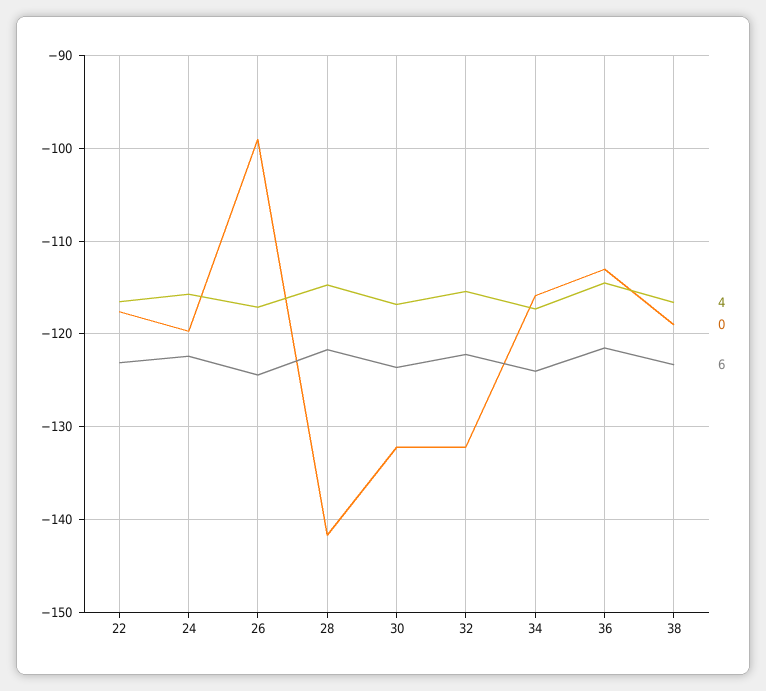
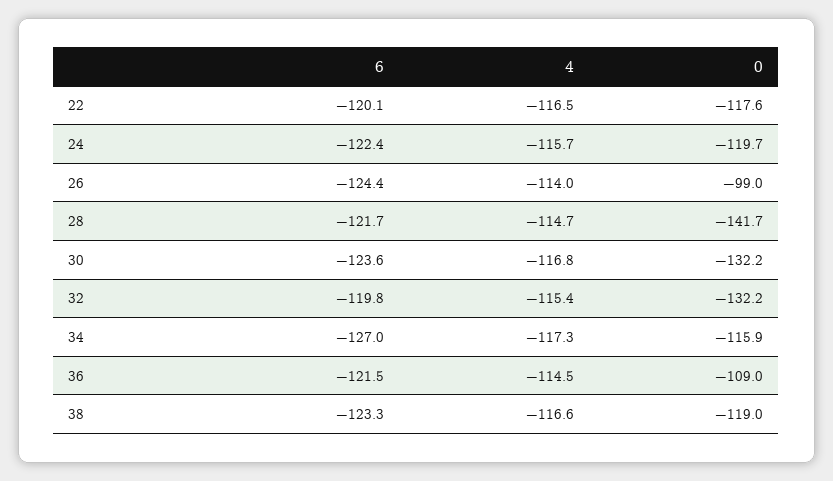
6, 22: -123 -> -120.1
4, 26: -117 -> -114
6, 32: -122 -> -119.8
6, 34: -124 -> -127
0, 36: -113 -> -109

